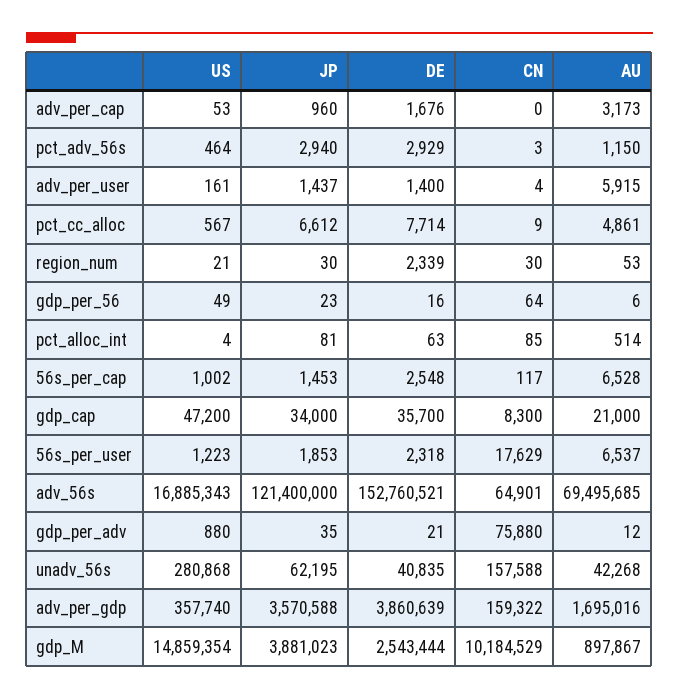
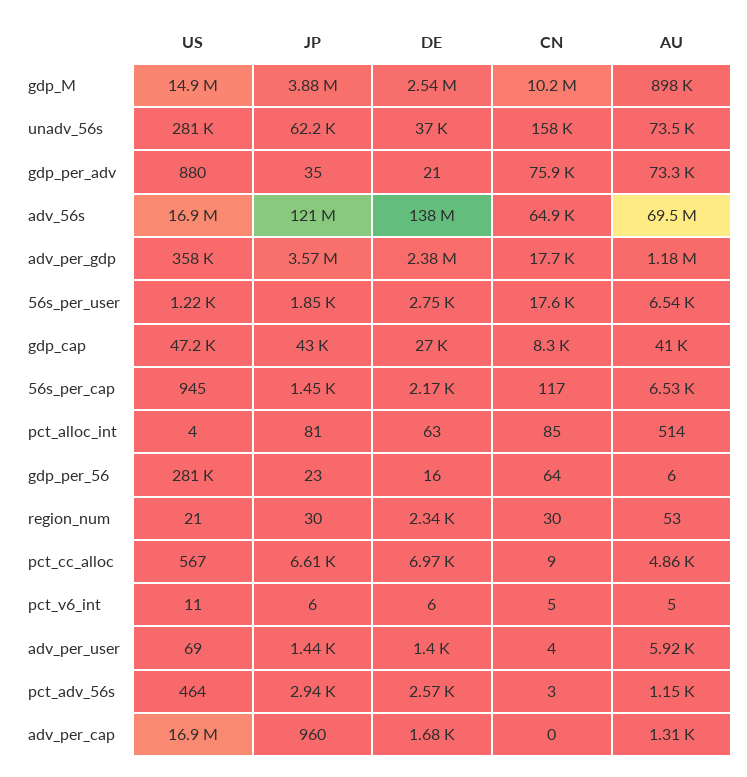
US, adv_per_cap: 53 -> 16900000
AU, adv_per_cap: 3173 -> 1310
DE, pct_adv_56s: 2929 -> 2570
US, adv_per_user: 161 -> 69
DE, pct_cc_alloc: 7714 -> 6970
US, gdp_per_56: 49 -> 281000
US, 56s_per_cap: 1002 -> 945
DE, 56s_per_cap: 2548 -> 2170
JP, gdp_cap: 34000 -> 43000
DE, gdp_cap: 35700 -> 27000
AU, gdp_cap: 21000 -> 41000
DE, 56s_per_user: 2318 -> 2750
DE, adv_56s: 152760521 -> 138000000
AU, gdp_per_adv: 12 -> 73300
DE, unadv_56s: 40835 -> 37000
AU, unadv_56s: 42268 -> 73500
DE, adv_per_gdp: 3860639 -> 2380000
CN, adv_per_gdp: 159322 -> 17700
AU, adv_per_gdp: 1695016 -> 1180000
US, pct_v6_int: none -> 11
JP, pct_v6_int: none -> 6
DE, pct_v6_int: none -> 6
CN, pct_v6_int: none -> 5
AU, pct_v6_int: none -> 5

